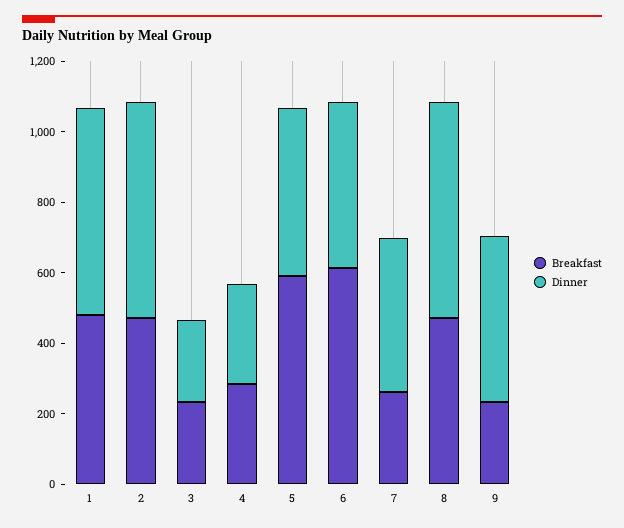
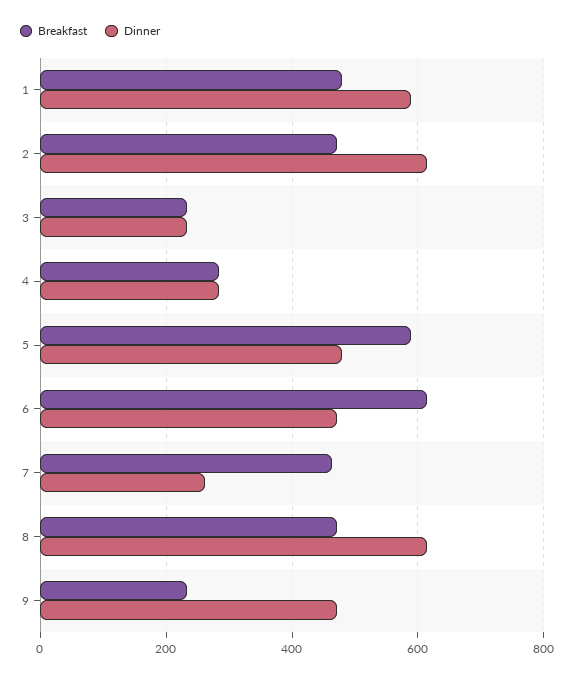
Breakfast, 7: 250 -> 460
Dinner, 7: 450 -> 260

